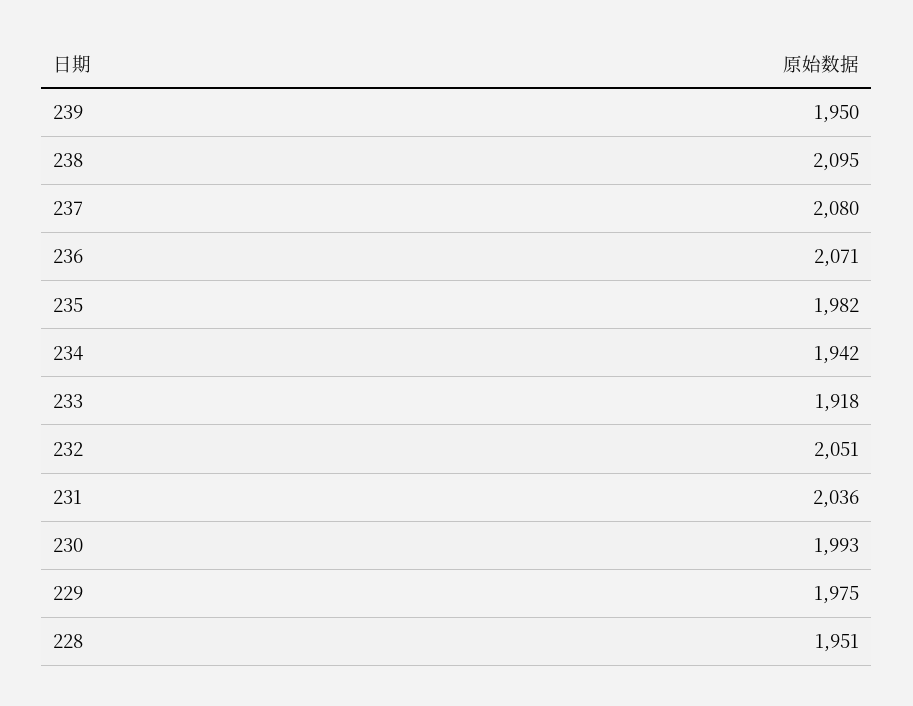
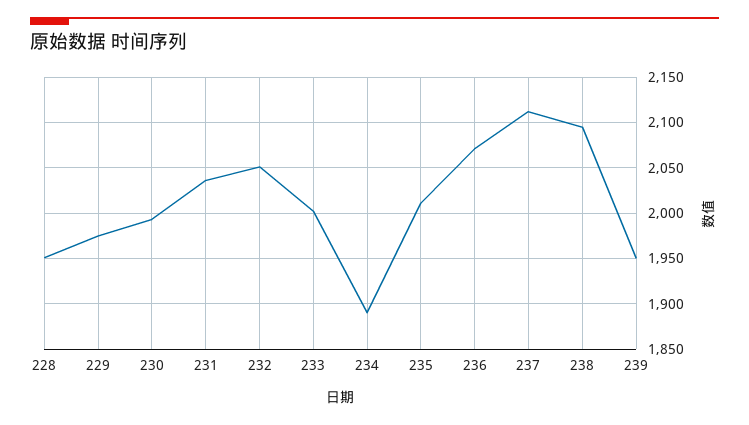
237: 2080 -> 2110
235: 1982 -> 2010
234: 1942 -> 1890
233: 1918 -> 2000

